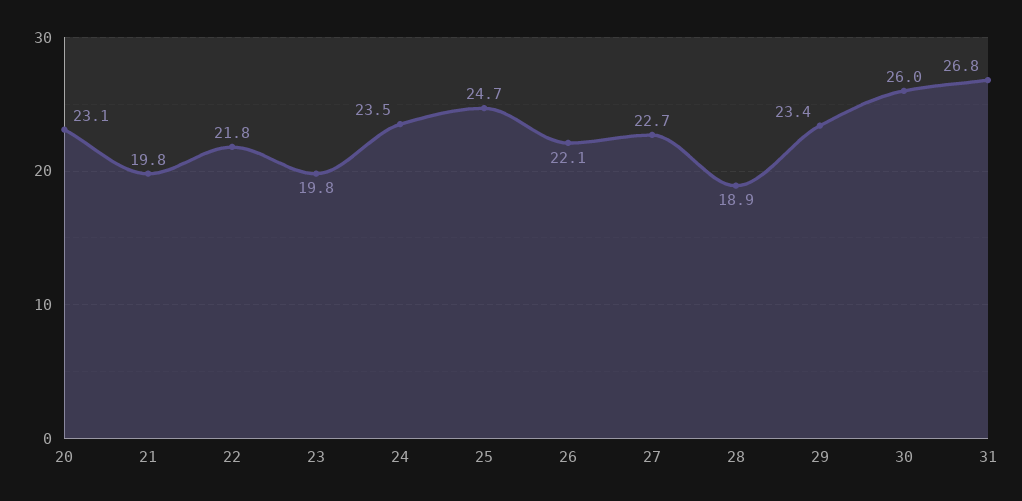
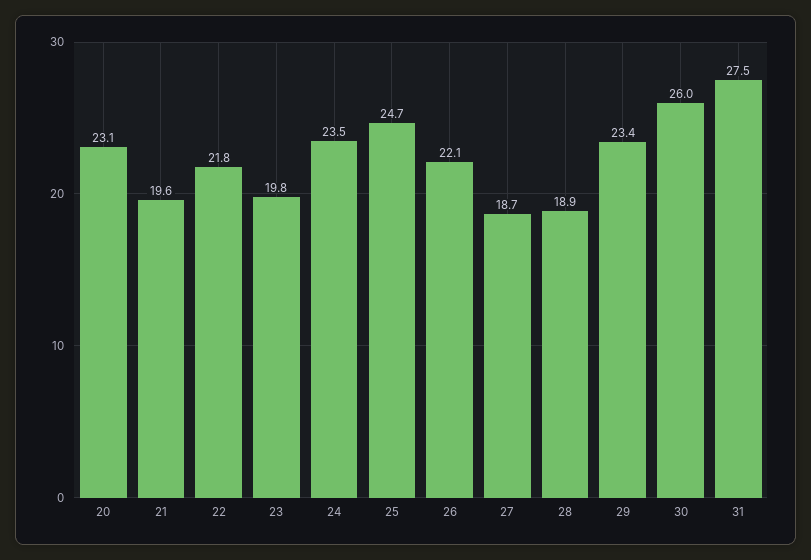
21: 19.8 -> 19.6
27: 22.7 -> 18.7
31: 26.8 -> 27.5

